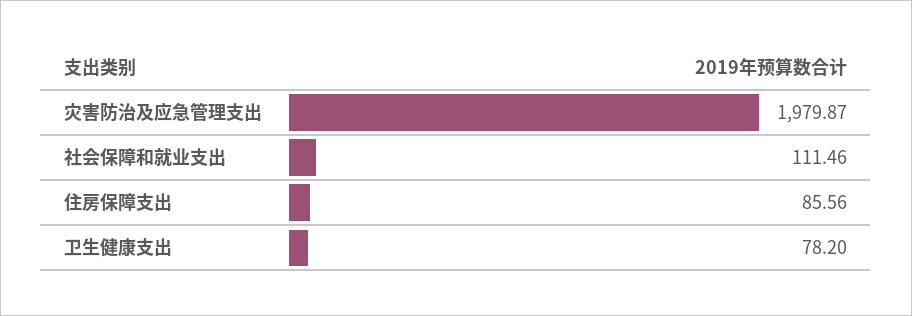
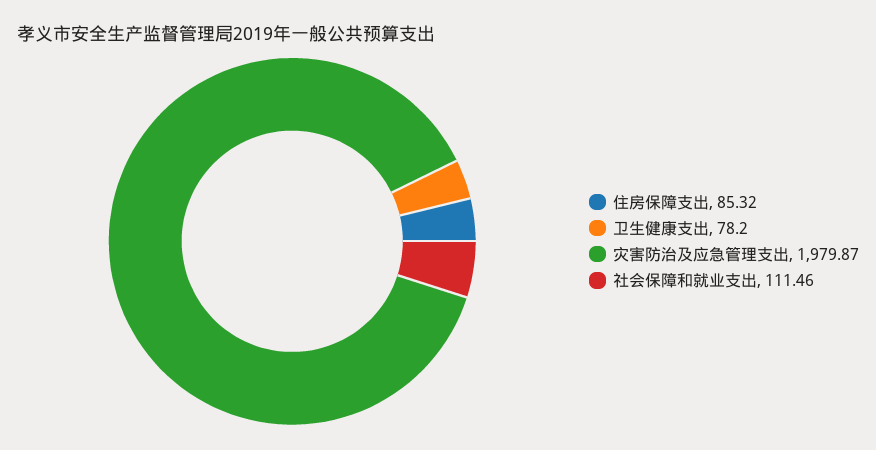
住房保障支出: 85.56 -> 85.32

